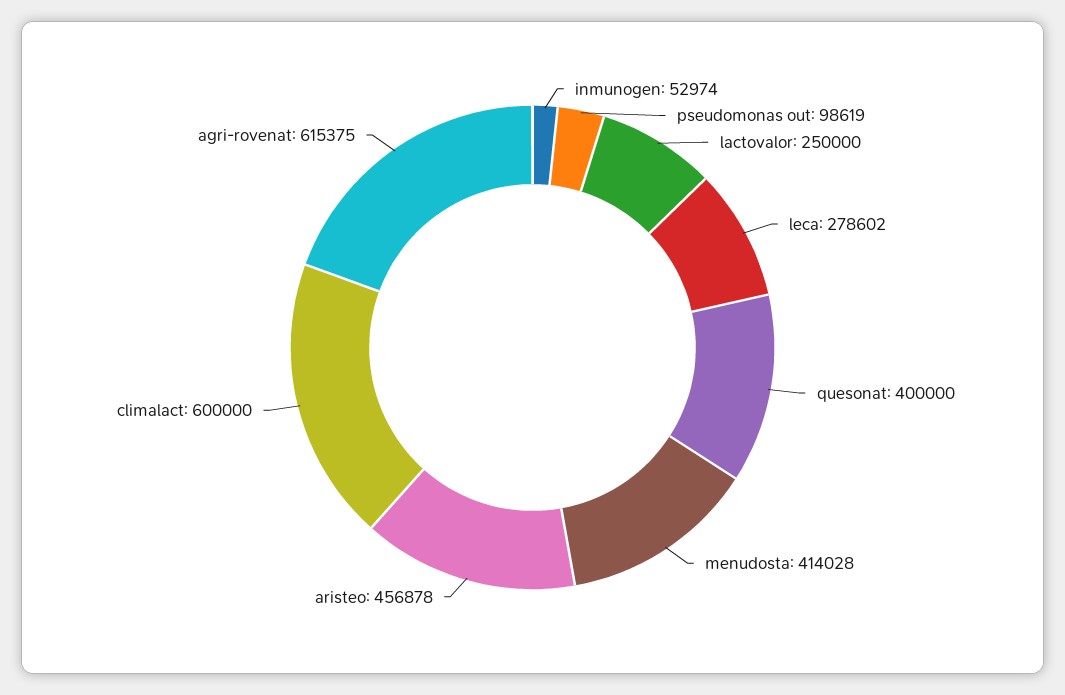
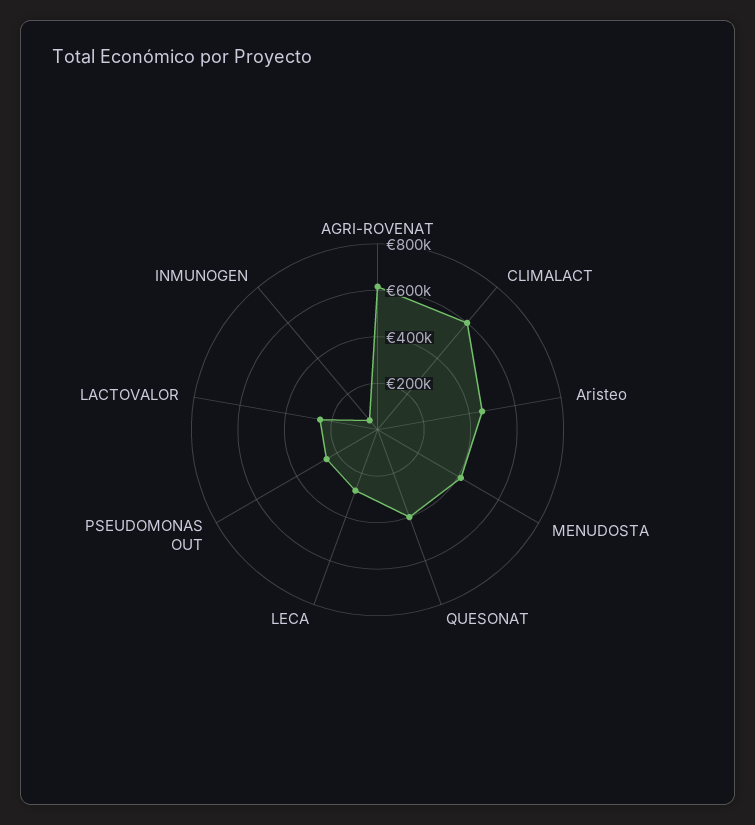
pseudomonas out: 98619 -> 250000

